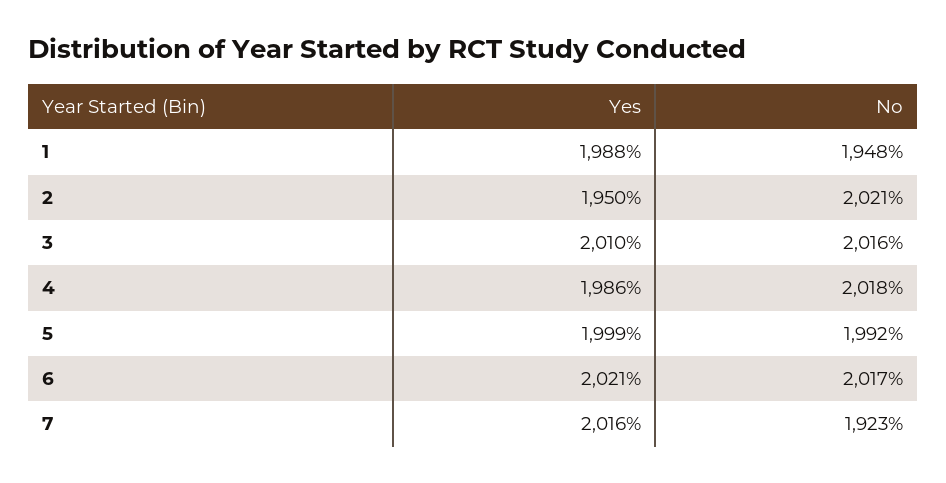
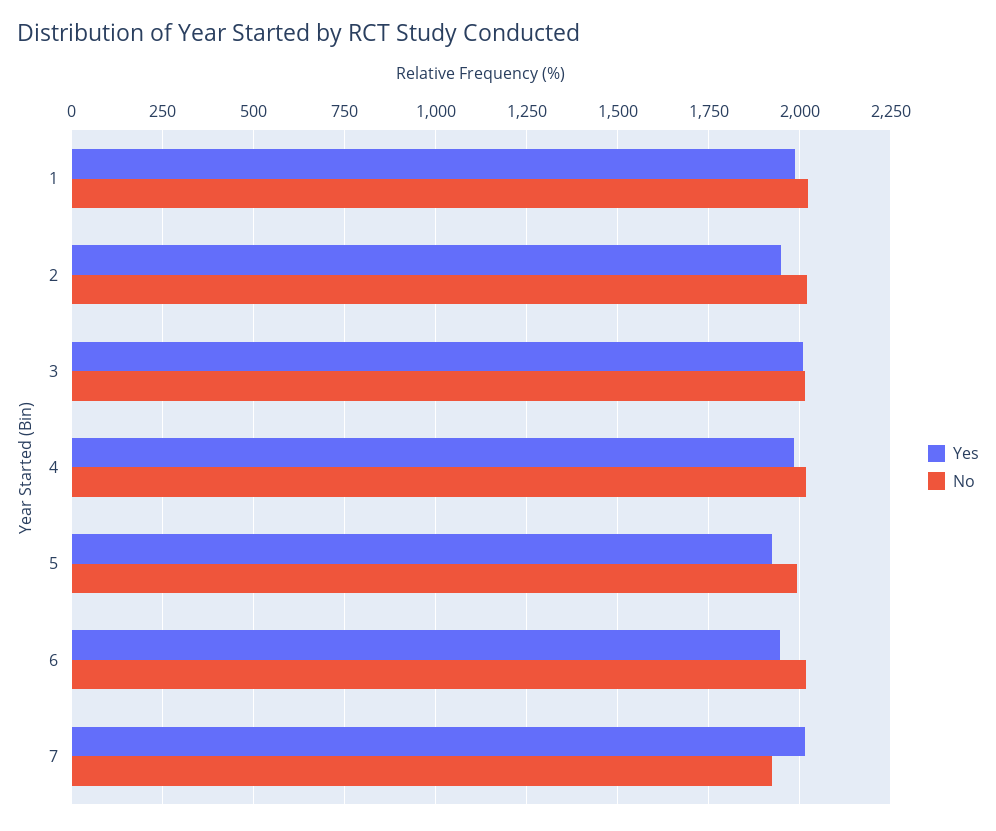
No, 1: 1948 -> 2025
Yes, 5: 1999 -> 1925
Yes, 6: 2021 -> 1950

